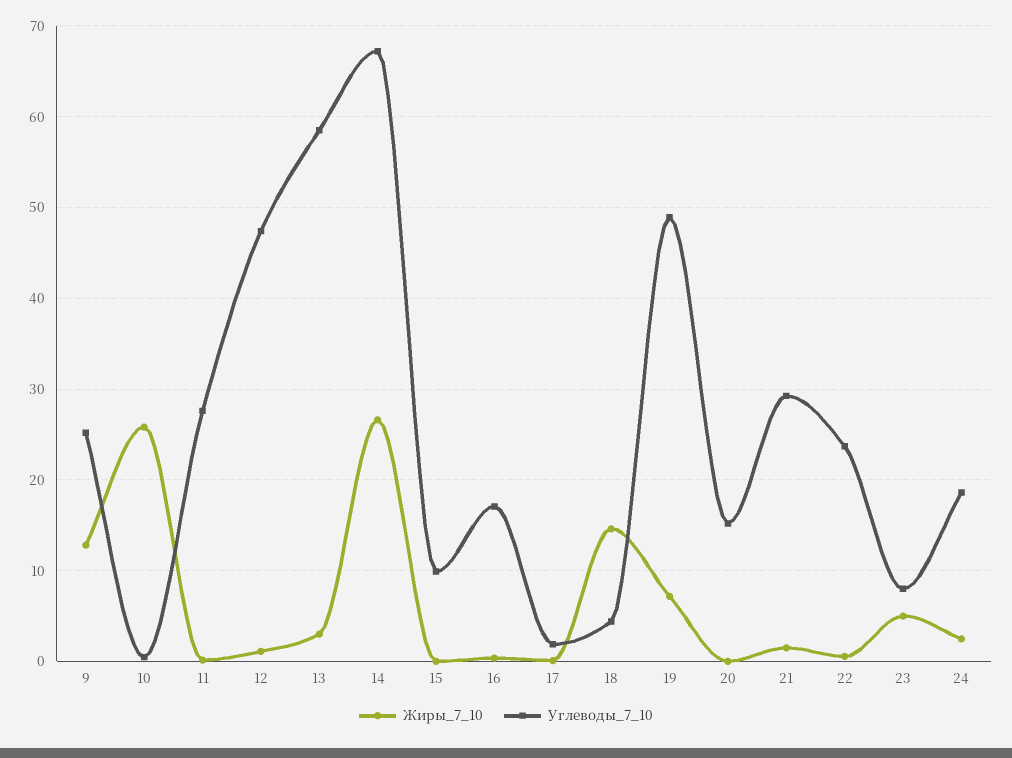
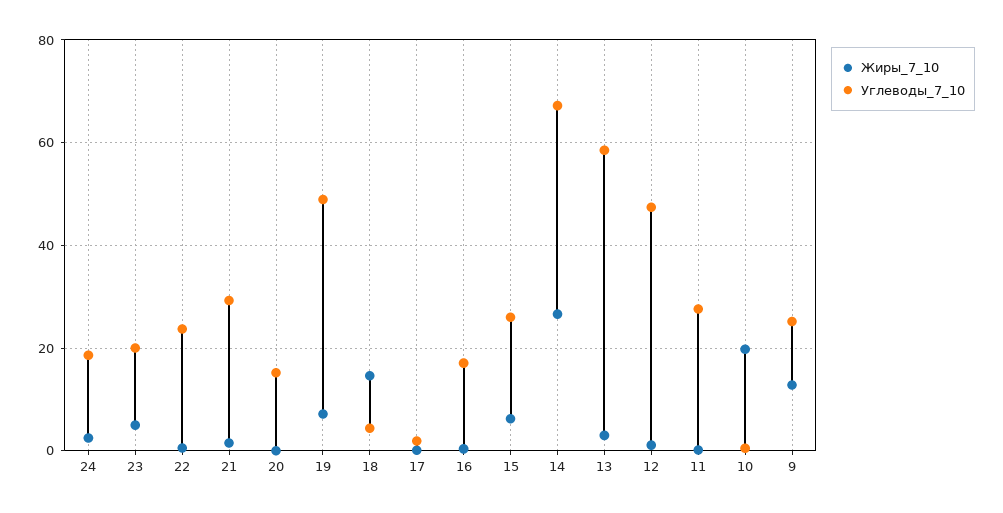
Жиры_7_10, 10: 26 -> 20
Жиры_7_10, 15: 0 -> 6
Углеводы_7_10, 15: 10 -> 26
Углеводы_7_10, 23: 8 -> 20

